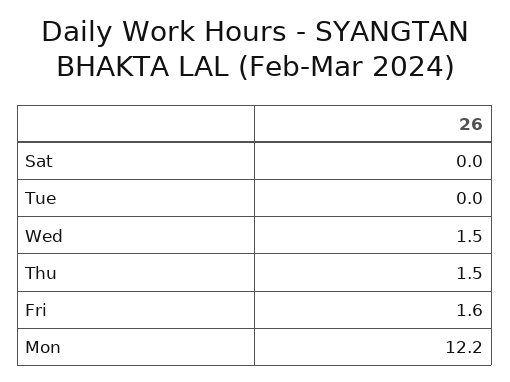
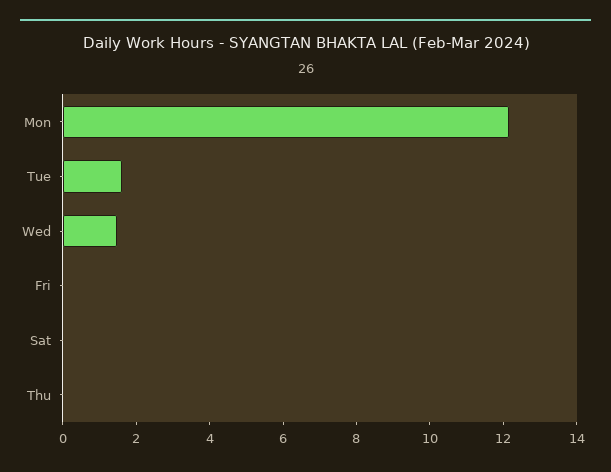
Tue: 0 -> 1.5
Thu: 1.5 -> 0
Fri: 1.6 -> 0

